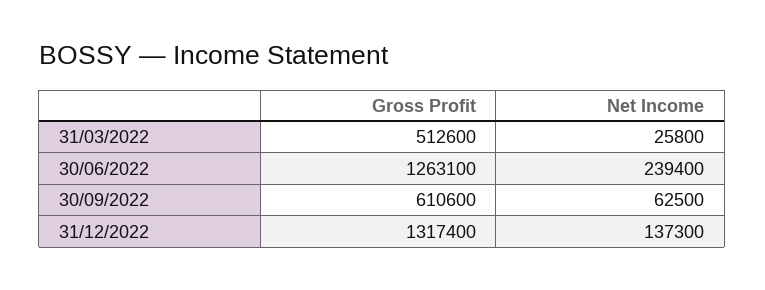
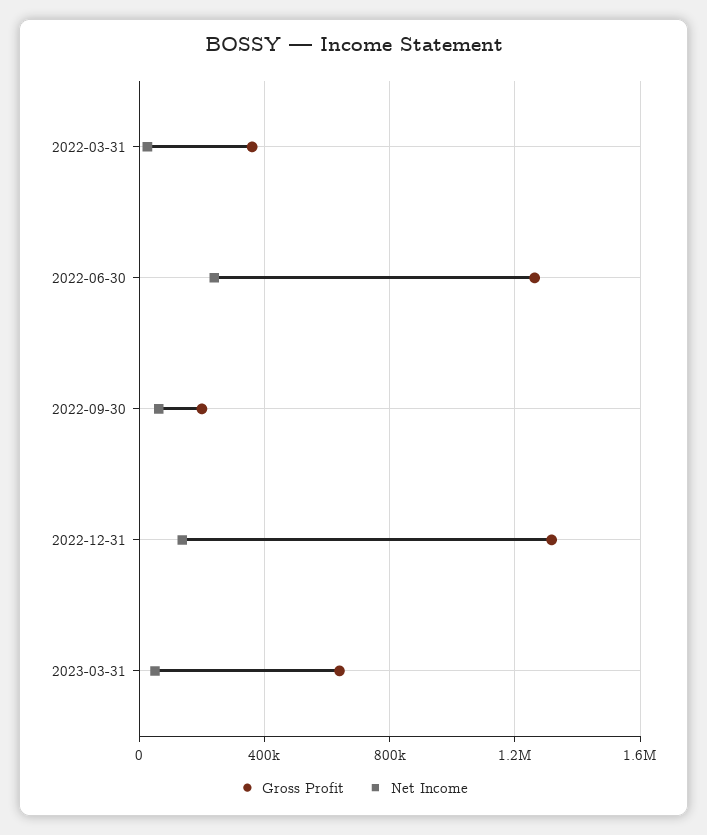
Gross Profit, 31/03/2022: 512600 -> 350000
Gross Profit, 30/09/2022: 610600 -> 200000
Gross Profit, 2023-03-31: none -> 650000
Net Income, 2023-03-31: none -> 50000

